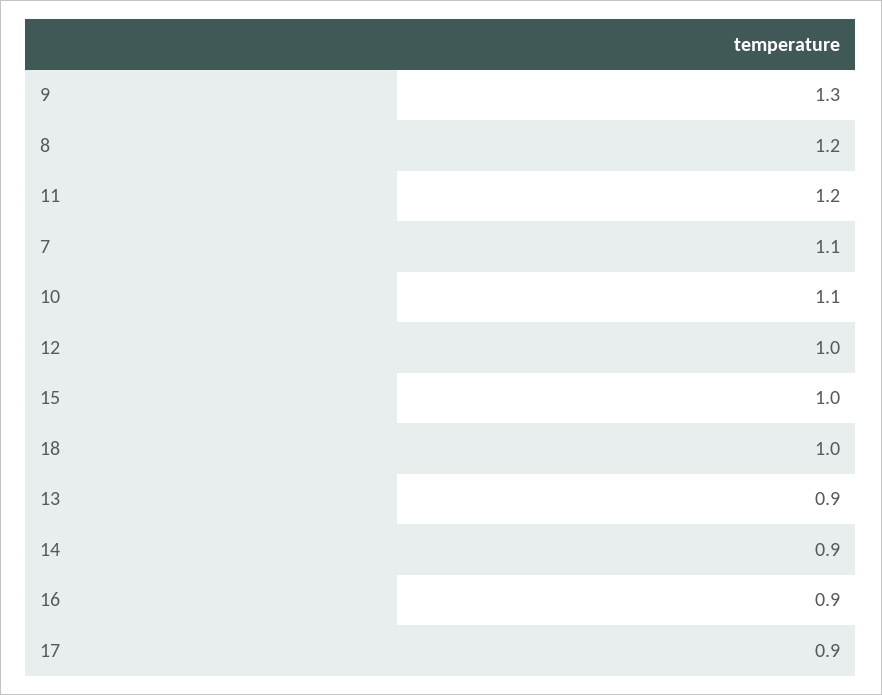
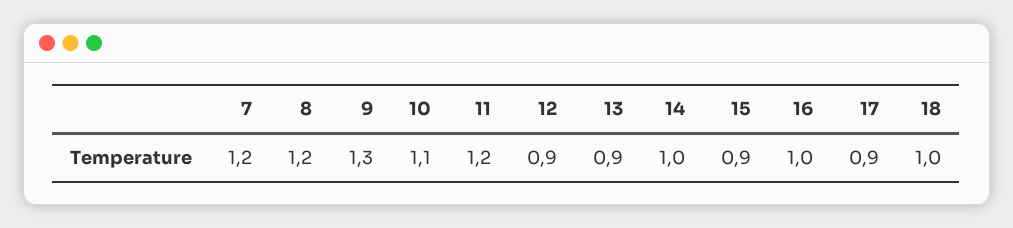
7: 1.1 -> 1.2
12: 1 -> 0.9
15: 1 -> 0.9
14: 0.9 -> 1
16: 0.9 -> 1

